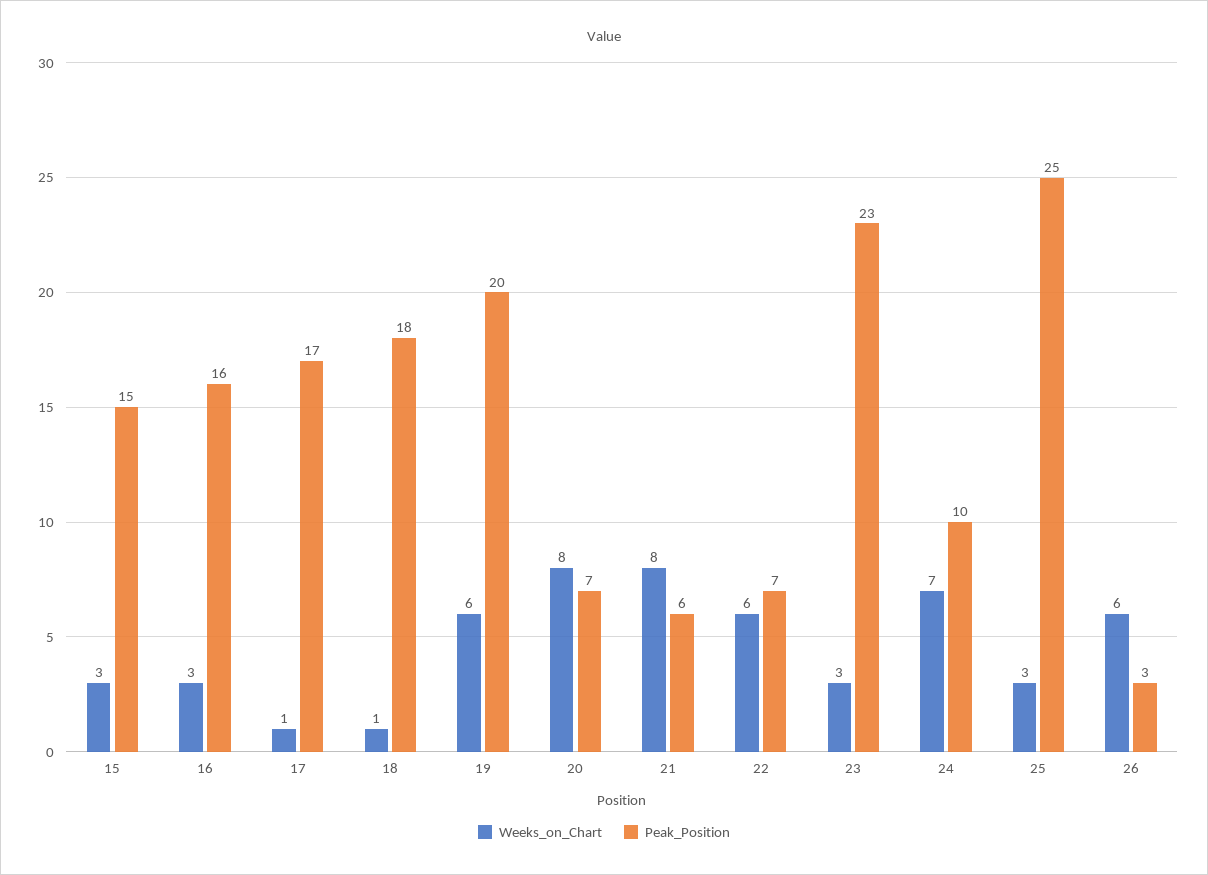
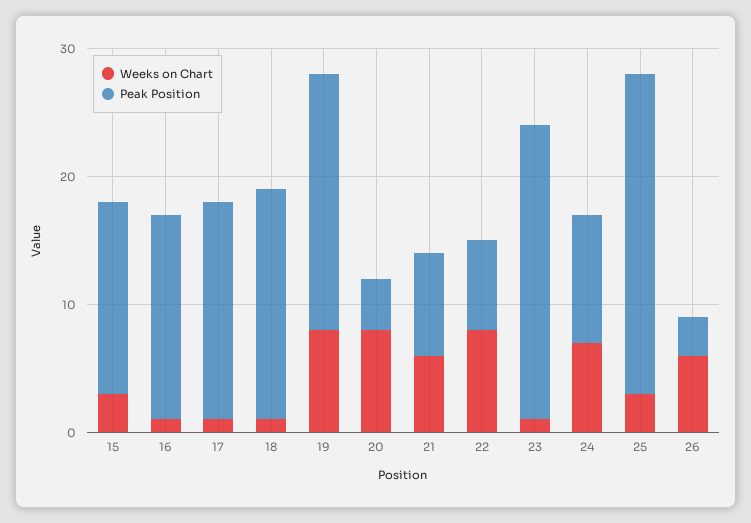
Weeks_on_Chart, 16: 3 -> 1
Weeks_on_Chart, 19: 6 -> 8
Peak_Position, 20: 7 -> 4
Weeks_on_Chart, 21: 8 -> 6
Peak_Position, 21: 6 -> 8
Weeks_on_Chart, 22: 6 -> 8
Weeks_on_Chart, 23: 3 -> 1

